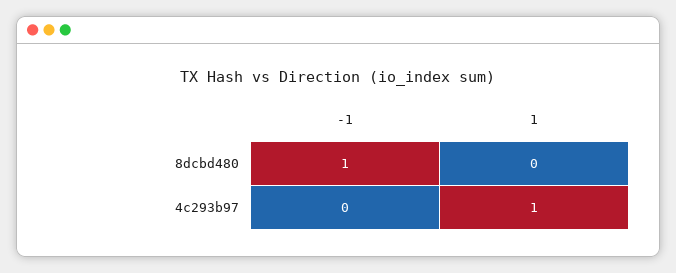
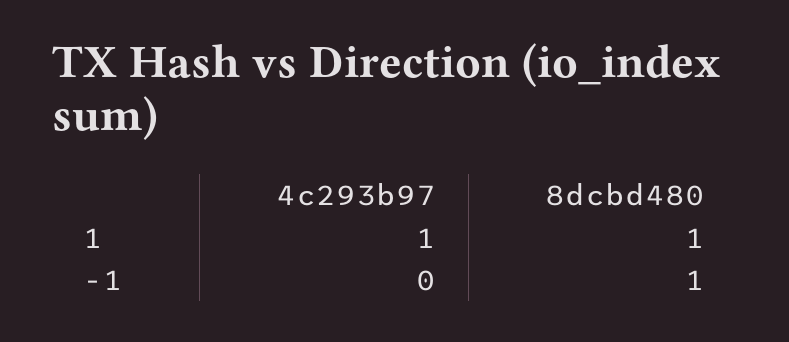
1, 8dcbd480: 0 -> 1

